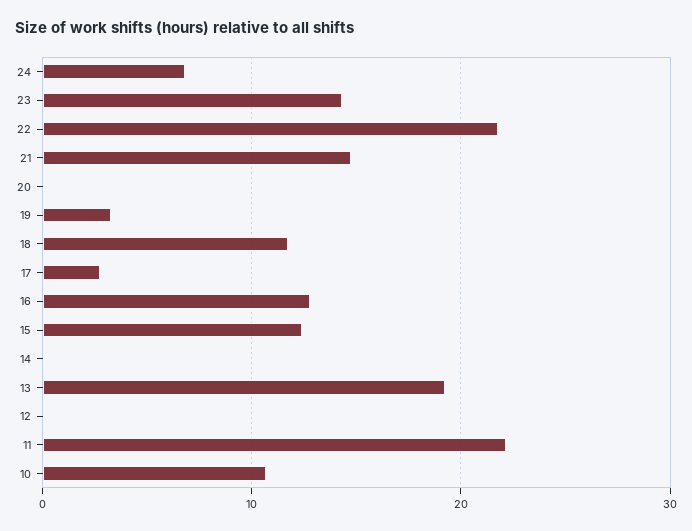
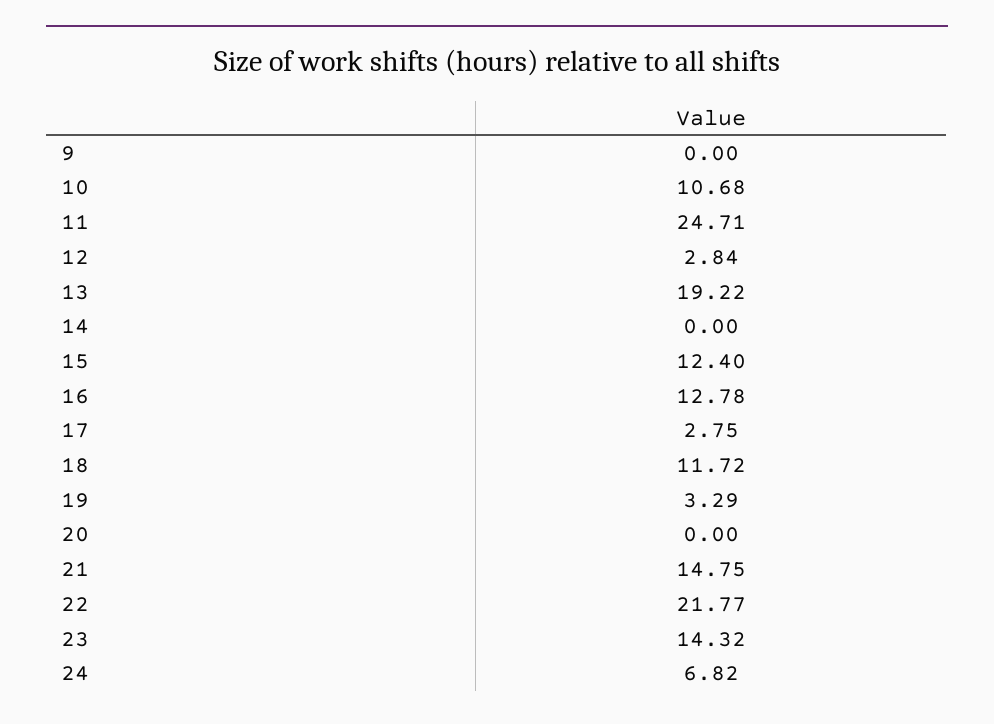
12: 0 -> 2.84
11: 22 -> 24.71
9: none -> 0

